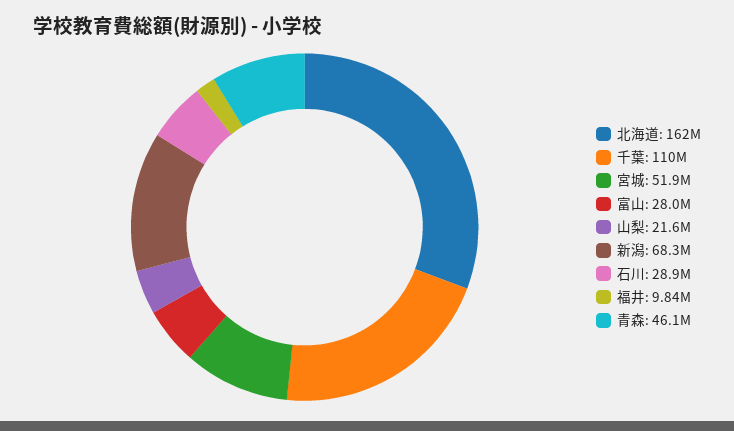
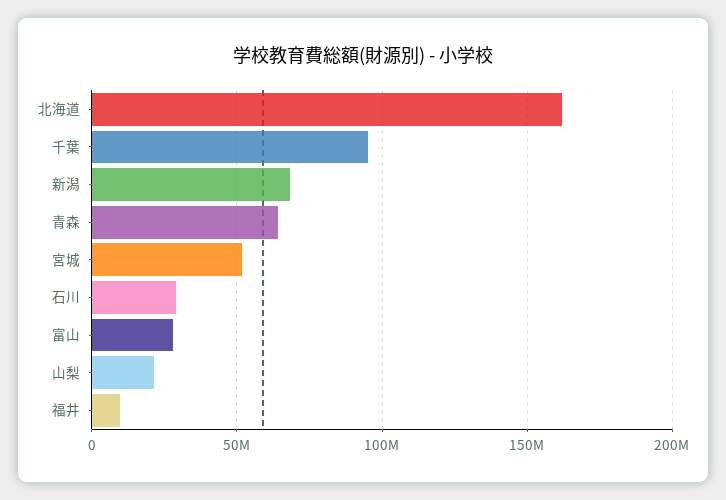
千葉: 110000000 -> 95000000
青森: 46100000 -> 65000000

